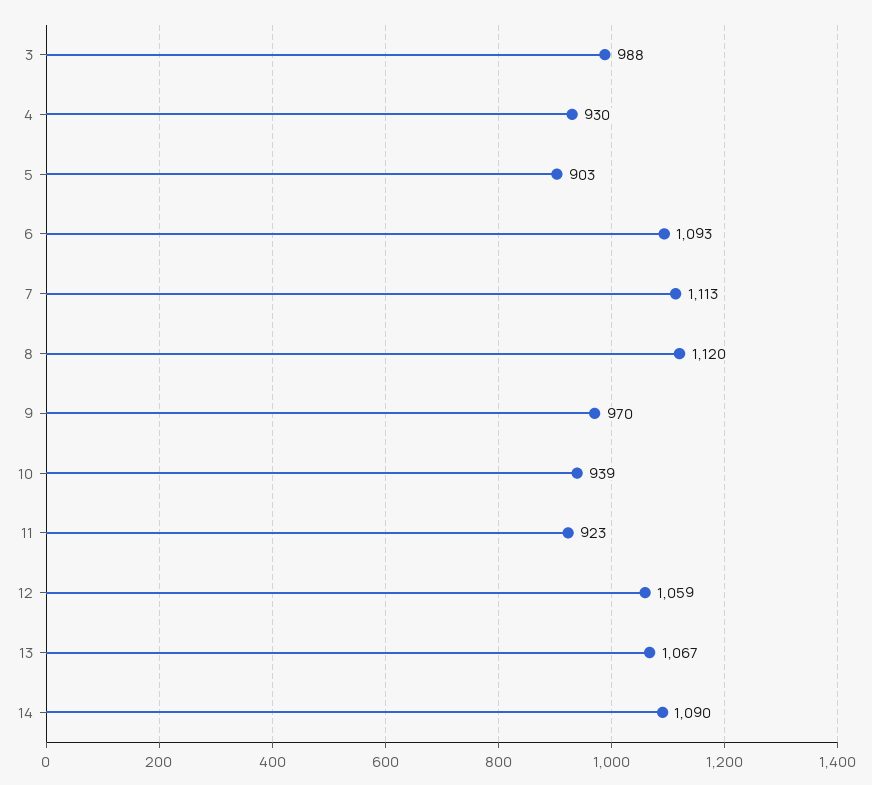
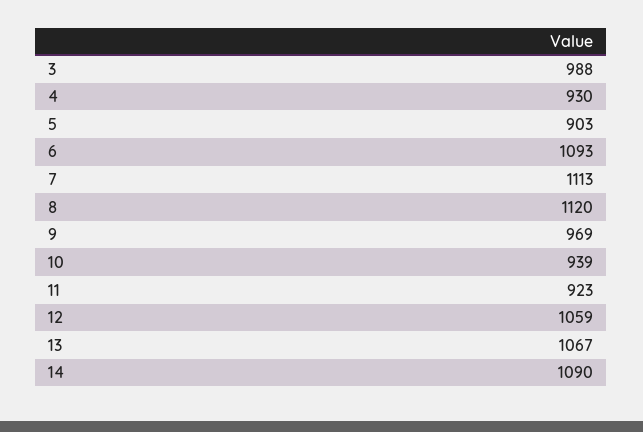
9: 970 -> 969

